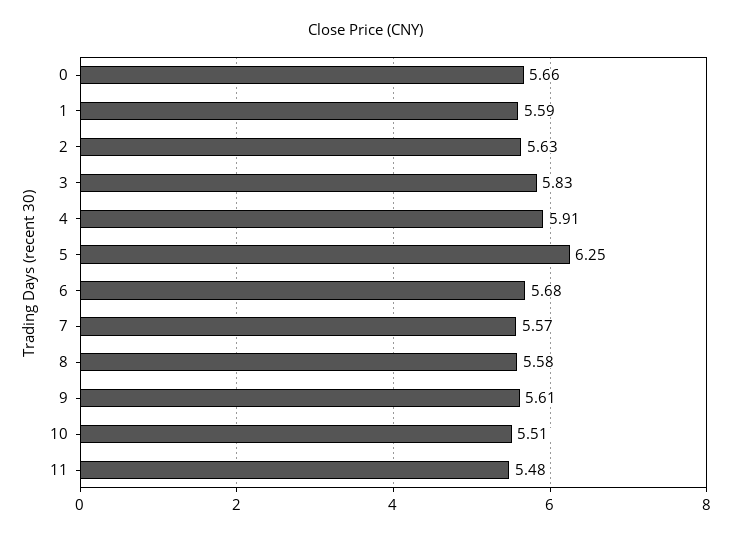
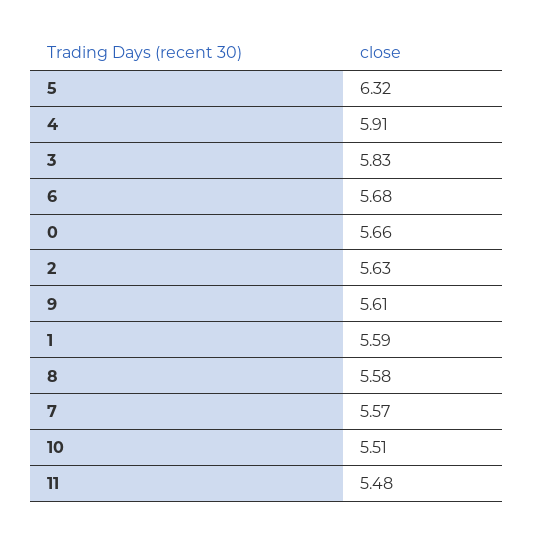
5: 6.25 -> 6.32

